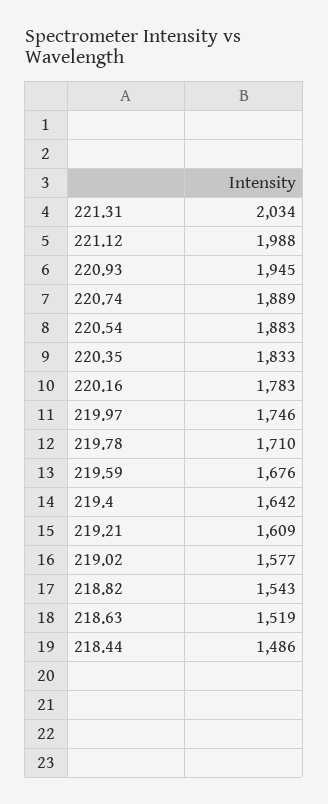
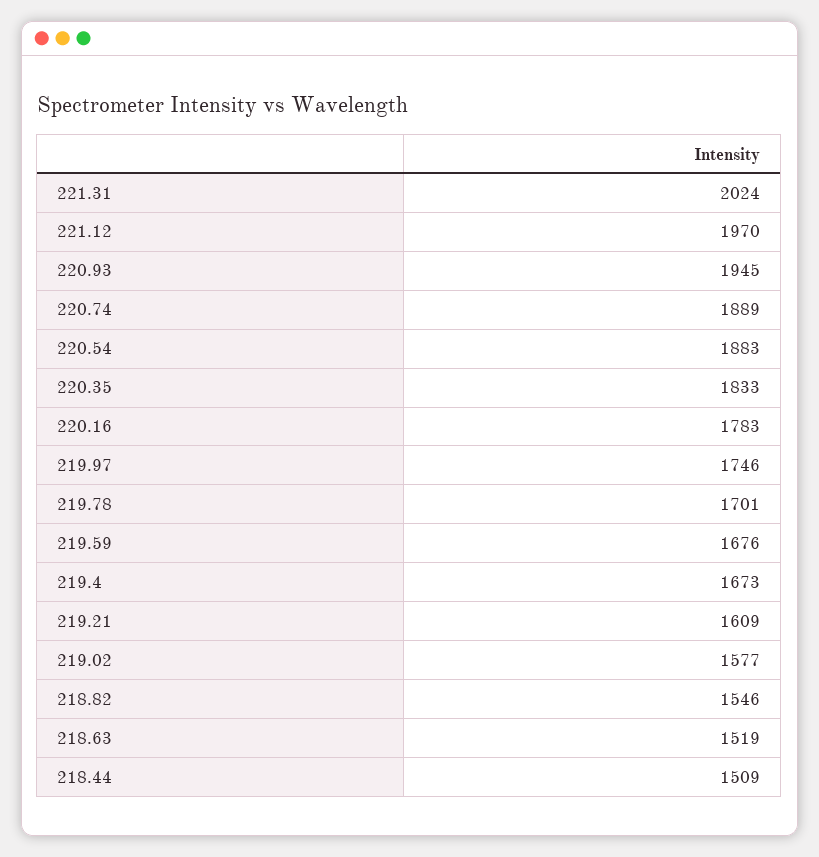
221.31: 2034 -> 2024
221.12: 1988 -> 1970
219.78: 1710 -> 1701
219.4: 1642 -> 1673
218.82: 1543 -> 1546
218.44: 1486 -> 1509

